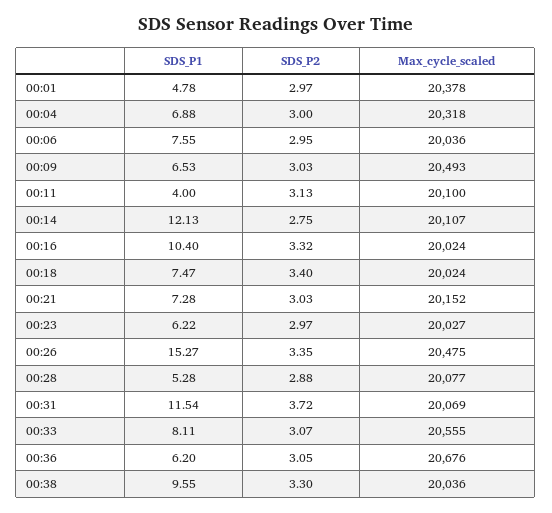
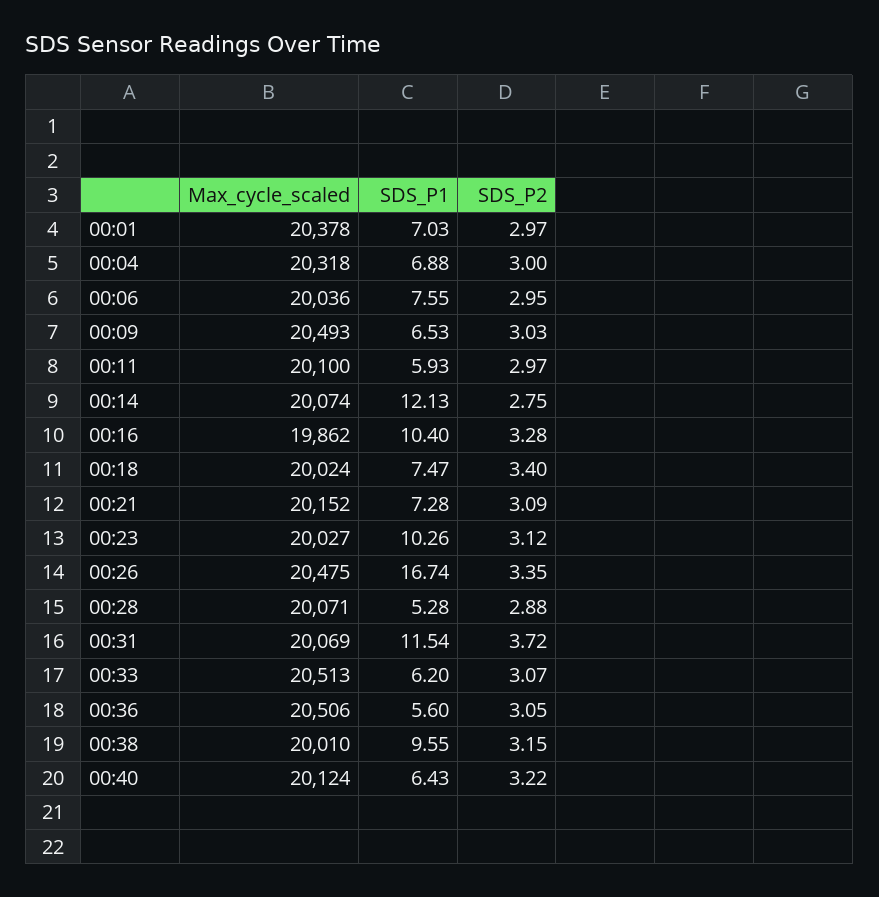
SDS_P1, 00:01: 4.78 -> 7.03
SDS_P1, 00:11: 4 -> 5.93
SDS_P2, 00:11: 3.13 -> 2.97
Max_cycle_scaled, 00:14: 20107 -> 20074
SDS_P2, 00:16: 3.32 -> 3.28
Max_cycle_scaled, 00:16: 20024 -> 19862
SDS_P2, 00:21: 3.03 -> 3.09
SDS_P1, 00:23: 6.22 -> 10.26
SDS_P2, 00:23: 2.97 -> 3.12
SDS_P1, 00:26: 15.27 -> 16.74
Max_cycle_scaled, 00:28: 20077 -> 20071
SDS_P1, 00:33: 8.11 -> 6.2
Max_cycle_scaled, 00:33: 20555 -> 20513
SDS_P1, 00:36: 6.2 -> 5.6
Max_cycle_scaled, 00:36: 20676 -> 20506
SDS_P2, 00:38: 3.3 -> 3.15
Max_cycle_scaled, 00:38: 20036 -> 20010
Max_cycle_scaled, 00:40: none -> 20124
SDS_P1, 00:40: none -> 6.43
SDS_P2, 00:40: none -> 3.22

